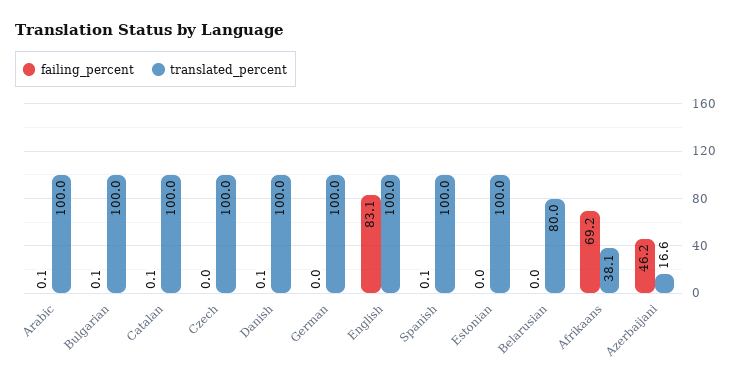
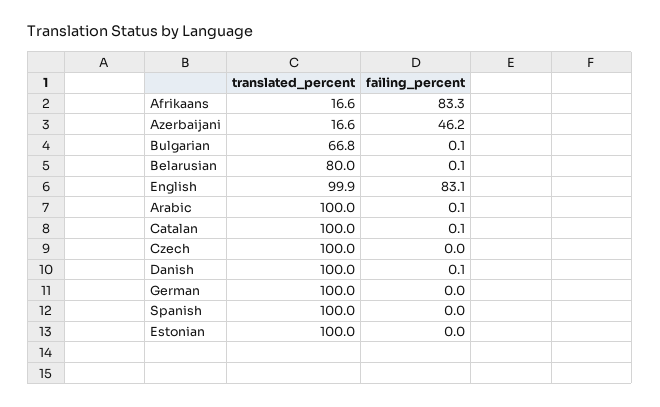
translated_percent, Bulgarian: 100 -> 66.8
translated_percent, English: 100 -> 99.9
failing_percent, Spanish: 0.1 -> 0
failing_percent, Belarusian: 0 -> 0.1
failing_percent, Afrikaans: 69.2 -> 83.3
translated_percent, Afrikaans: 38.1 -> 16.6

